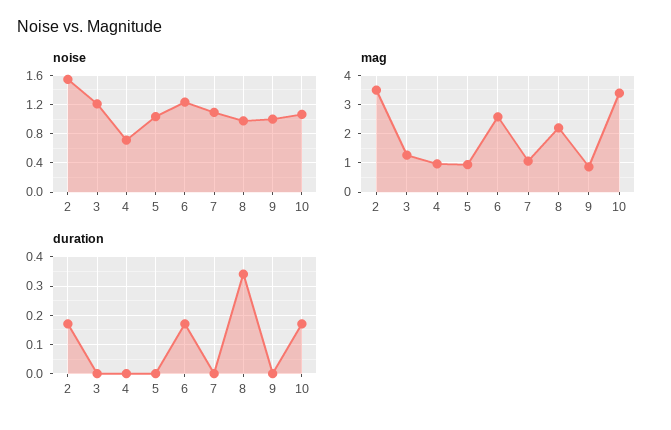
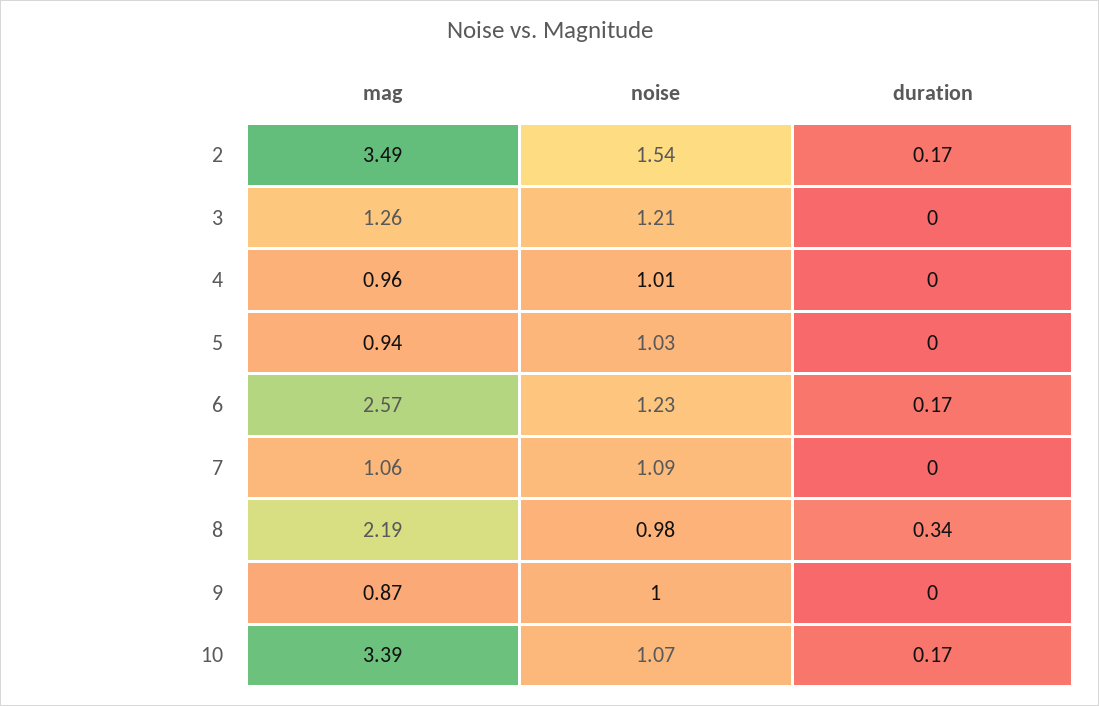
noise, 4: 0.7 -> 1.01

